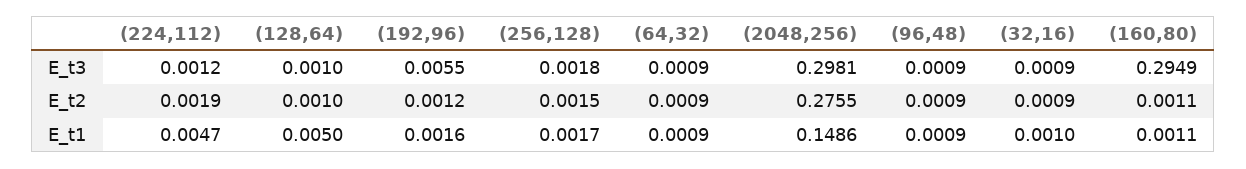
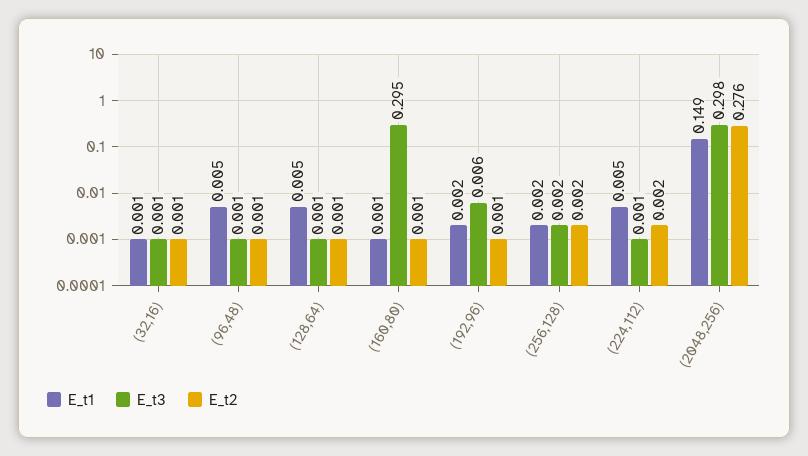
E_t3, (64,32): 0.0009 -> none
E_t2, (64,32): 0.0009 -> none
E_t1, (64,32): 0.0009 -> none
E_t1, (96,48): 0.0009 -> 0.005

